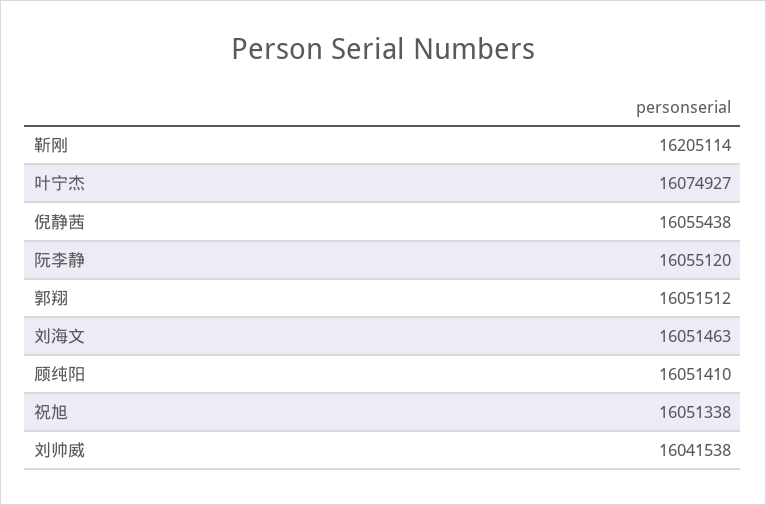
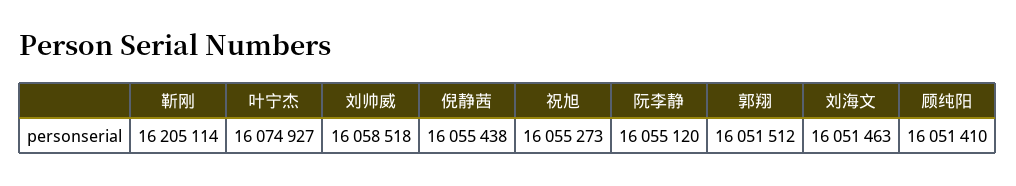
祝旭: 16051338 -> 16055273
刘帅威: 16041538 -> 16058518

